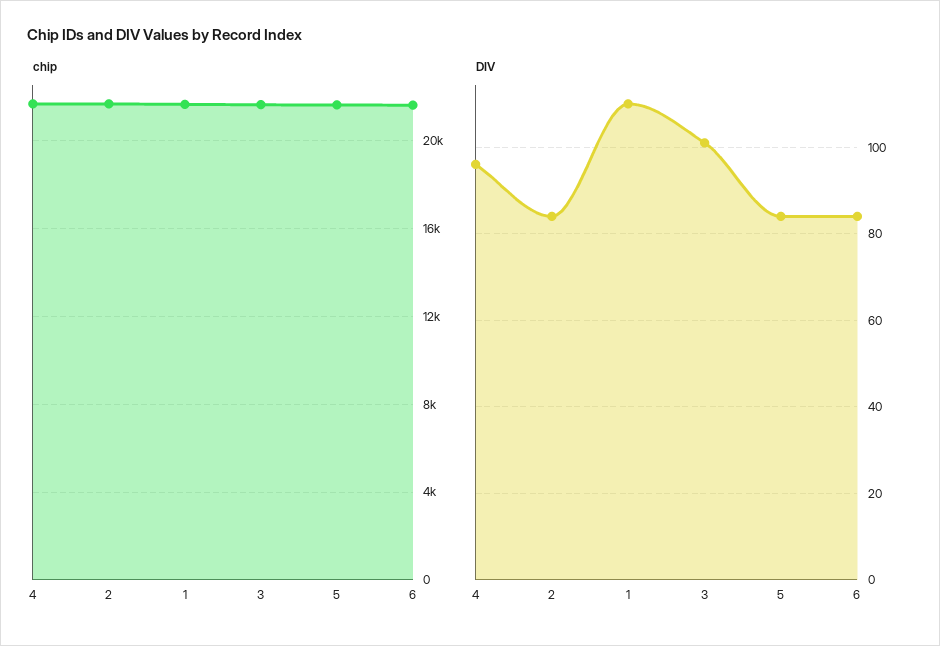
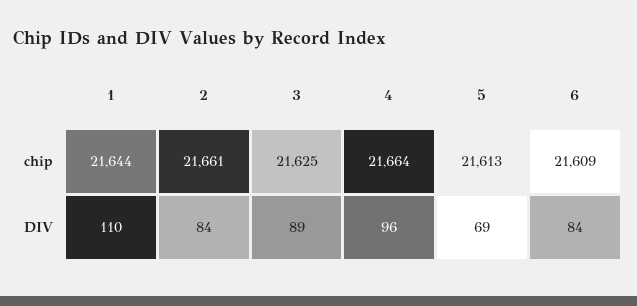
DIV, 3: 100 -> 89
DIV, 5: 85 -> 69

